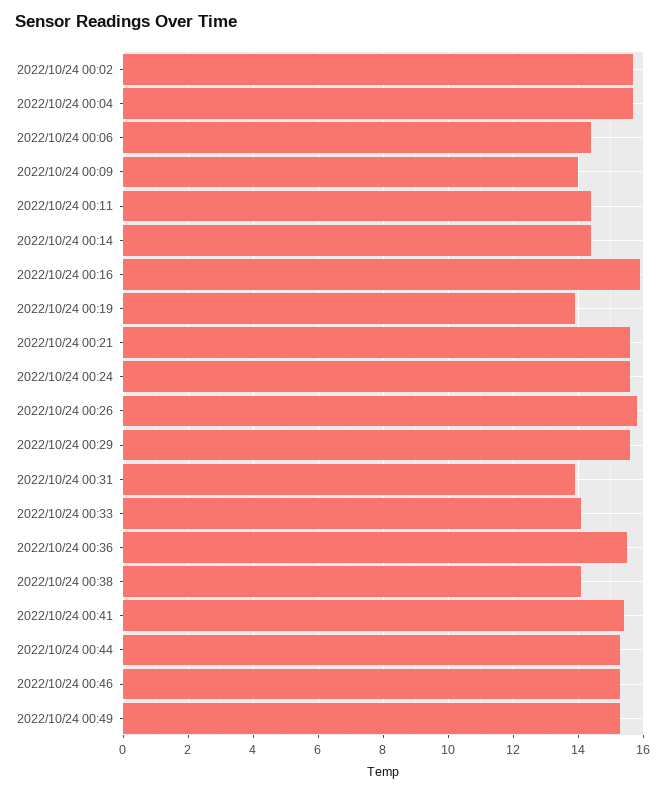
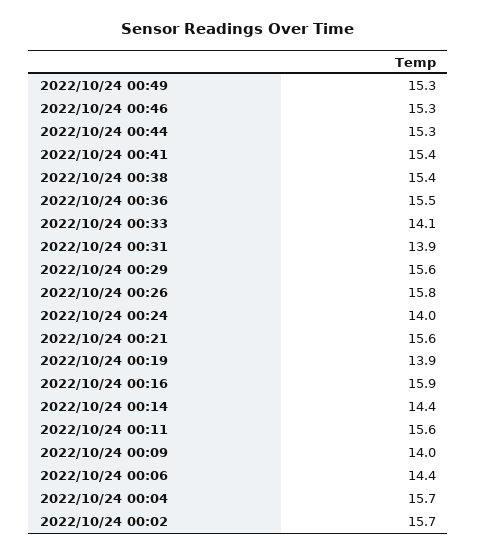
2022/10/24 00:11: 14.5 -> 15.6
2022/10/24 00:24: 15.5 -> 14
2022/10/24 00:38: 14 -> 15.4

